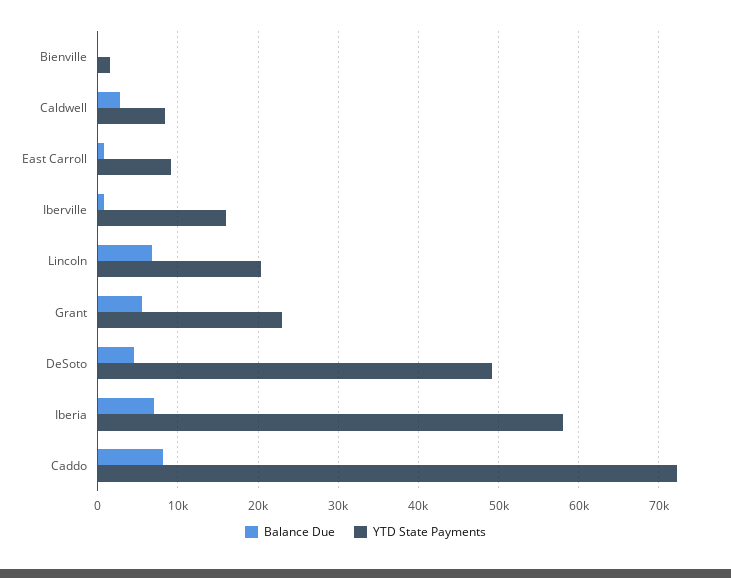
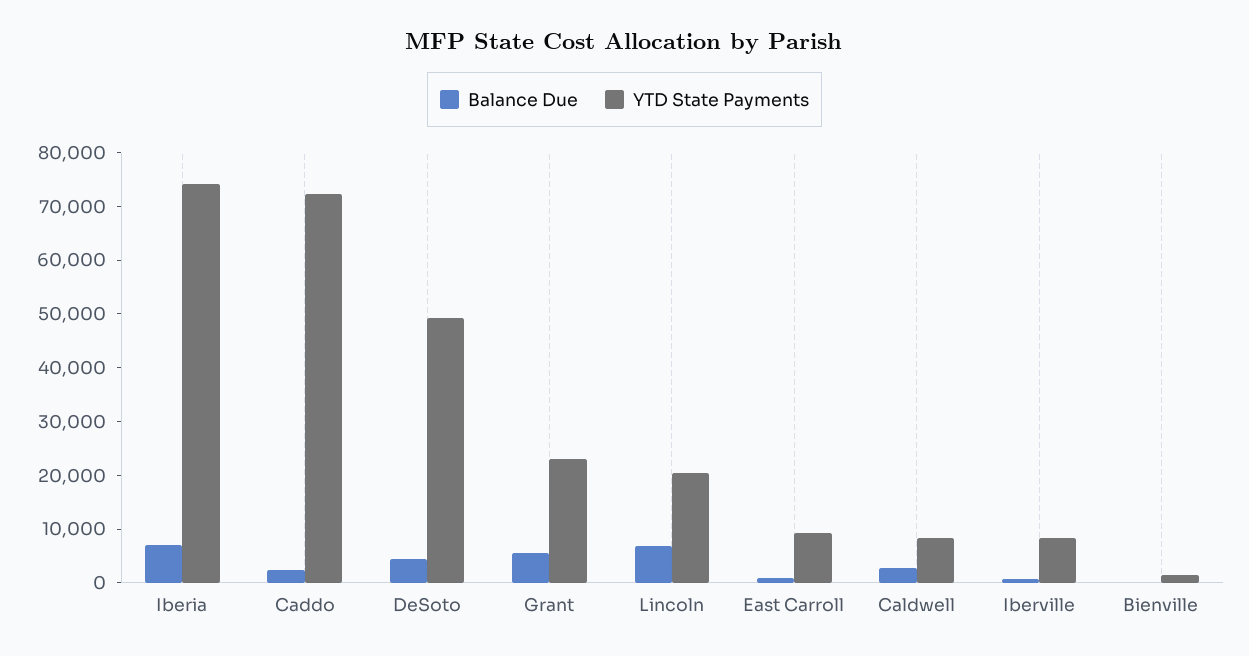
YTD State Payments, Iberville: 16000 -> 8000
YTD State Payments, Iberia: 58000 -> 74000
Balance Due, Caddo: 8000 -> 2000

